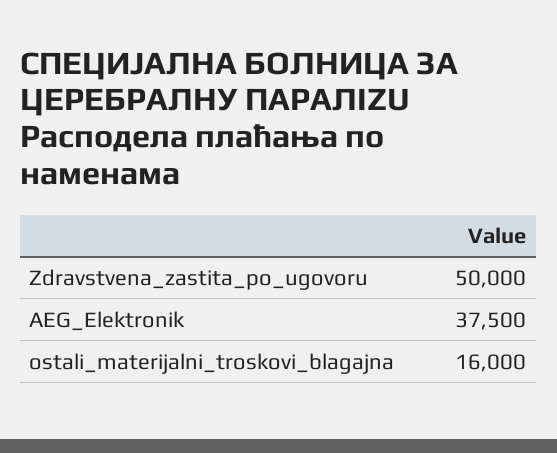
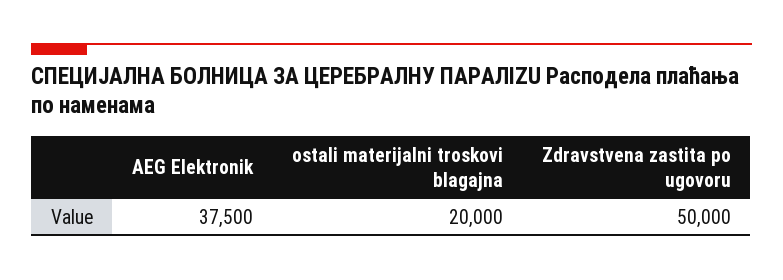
ostali_materijalni_troskovi_blagajna: 16000 -> 20000

